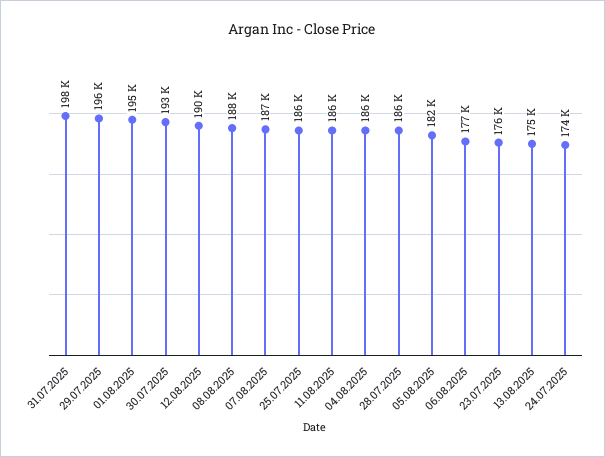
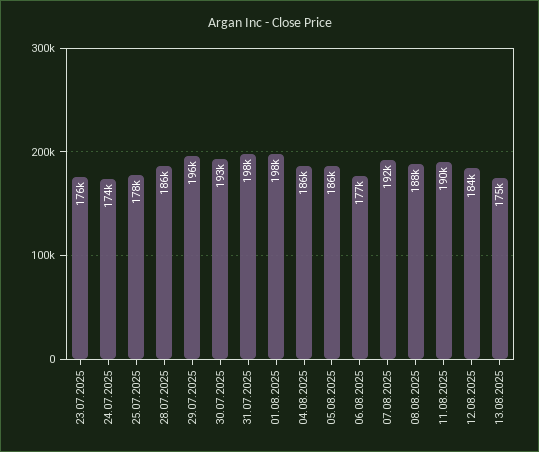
01.08.2025: 195000 -> 198000
12.08.2025: 190000 -> 184000
07.08.2025: 187000 -> 192000
25.07.2025: 186000 -> 178000
11.08.2025: 186000 -> 190000
05.08.2025: 182000 -> 186000

